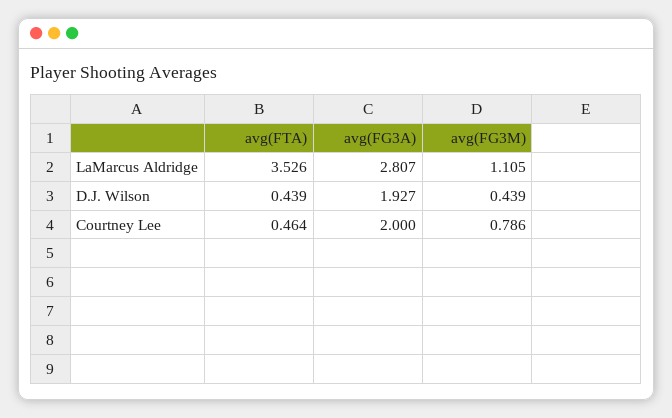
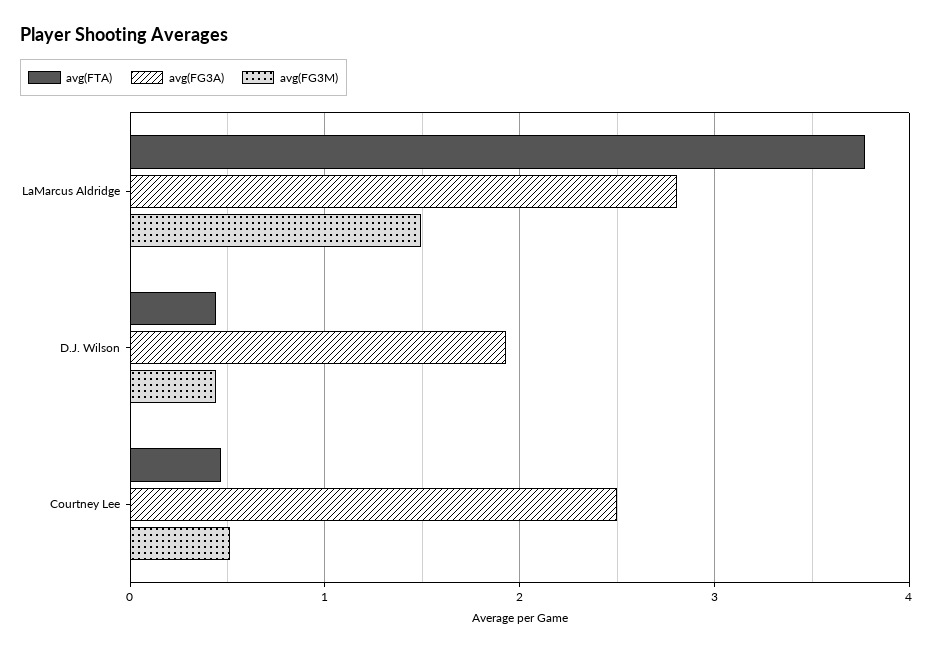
avg(FTA), LaMarcus Aldridge: 3.526 -> 3.8
avg(FG3M), LaMarcus Aldridge: 1.105 -> 1.5
avg(FG3A), Courtney Lee: 2 -> 2.5
avg(FG3M), Courtney Lee: 0.786 -> 0.5

